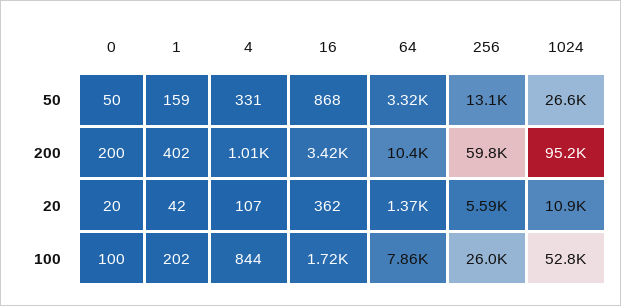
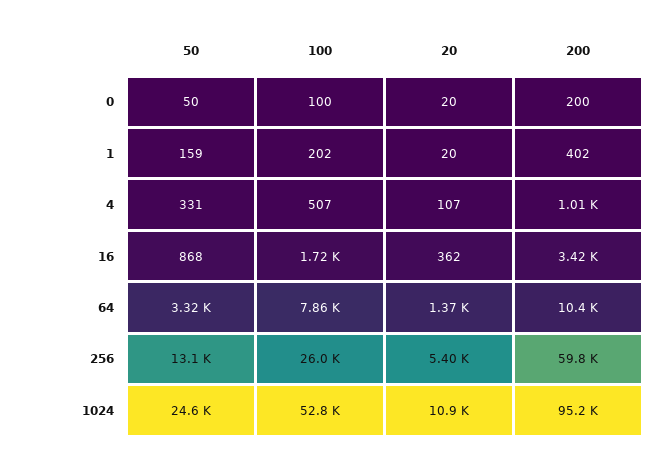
1024, 50: 26600 -> 24600
1, 20: 42 -> 20
256, 20: 5590 -> 5400
4, 100: 844 -> 507

